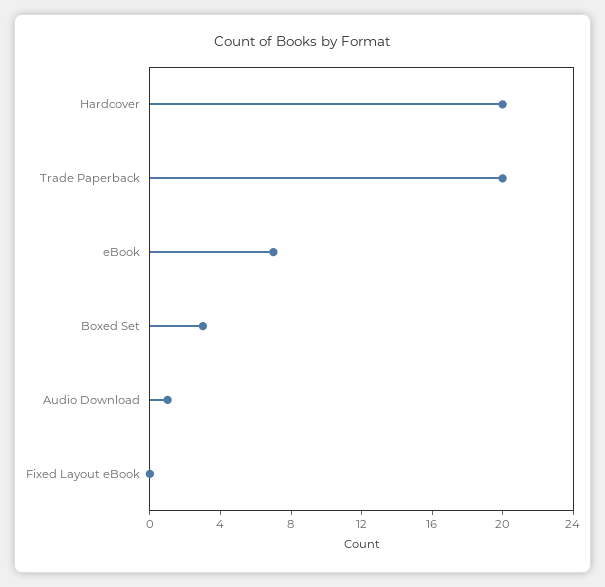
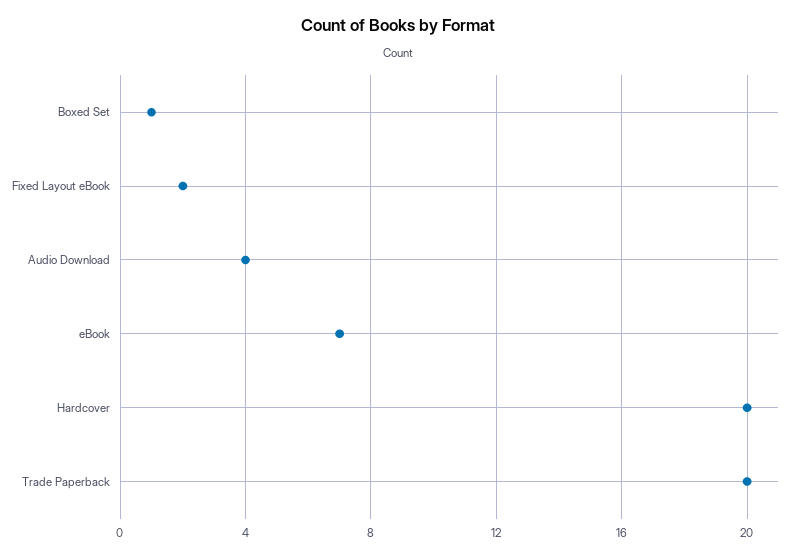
Boxed Set: 3 -> 1
Audio Download: 1 -> 4
Fixed Layout eBook: 0 -> 2

